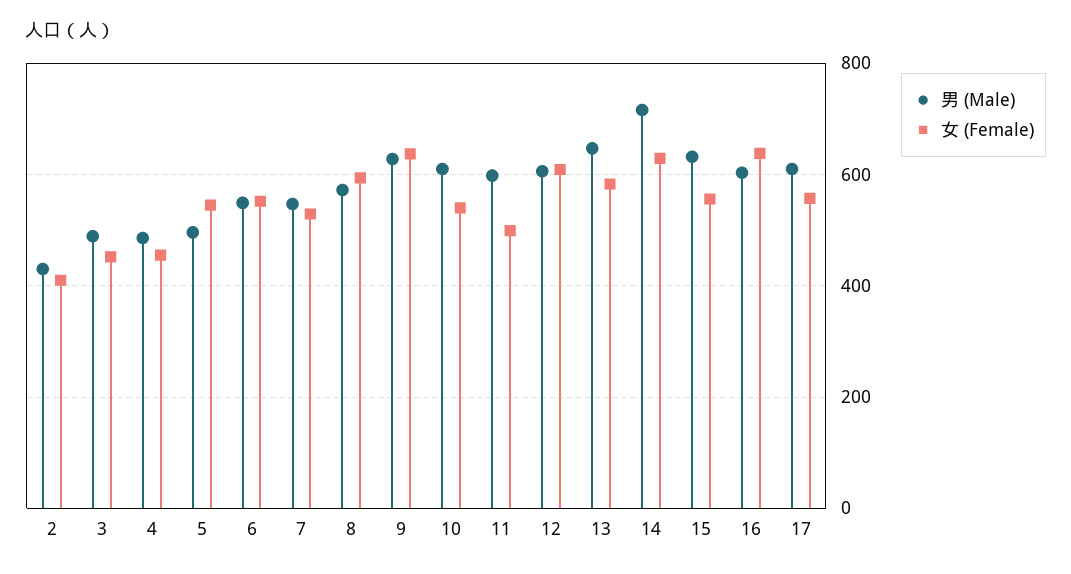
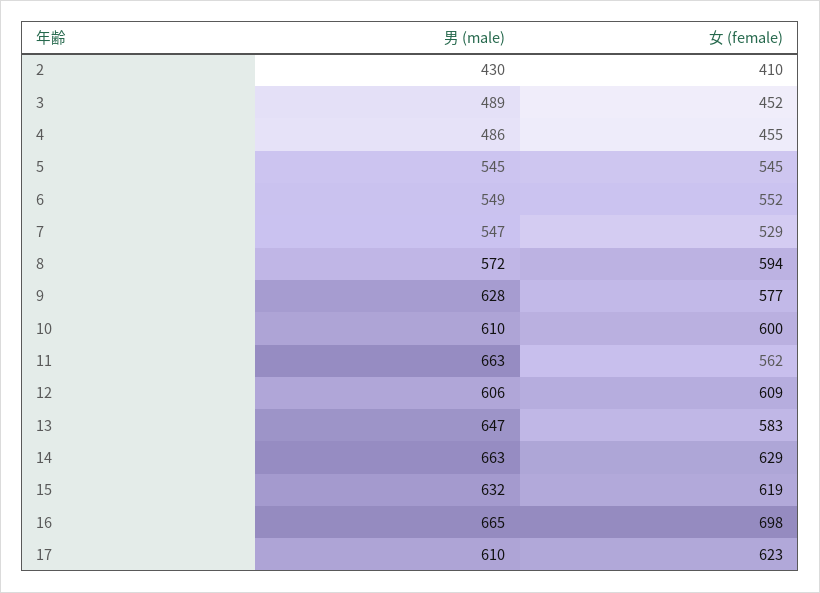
男 (Male), 5: 500 -> 545
女 (Female), 9: 640 -> 577
女 (Female), 10: 540 -> 600
男 (Male), 11: 600 -> 663
女 (Female), 11: 500 -> 562
男 (Male), 14: 720 -> 663
女 (Female), 15: 560 -> 619
男 (Male), 16: 600 -> 665
女 (Female), 16: 640 -> 698
女 (Female), 17: 560 -> 623

